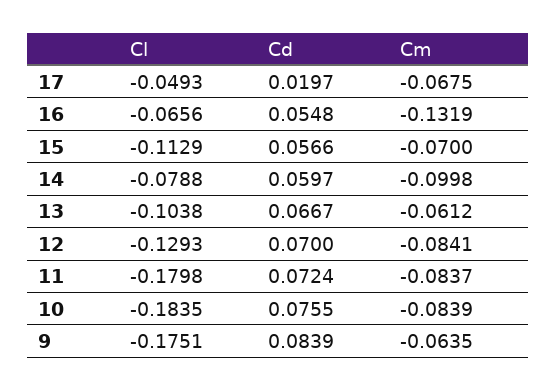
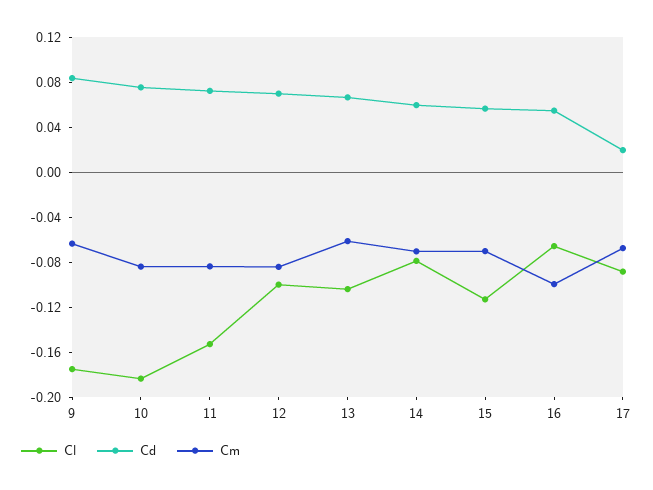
Cl, 17: -0.0493 -> -0.09
Cm, 16: -0.1319 -> -0.1
Cm, 14: -0.0998 -> -0.07
Cl, 12: -0.1293 -> -0.1
Cl, 11: -0.1798 -> -0.15

